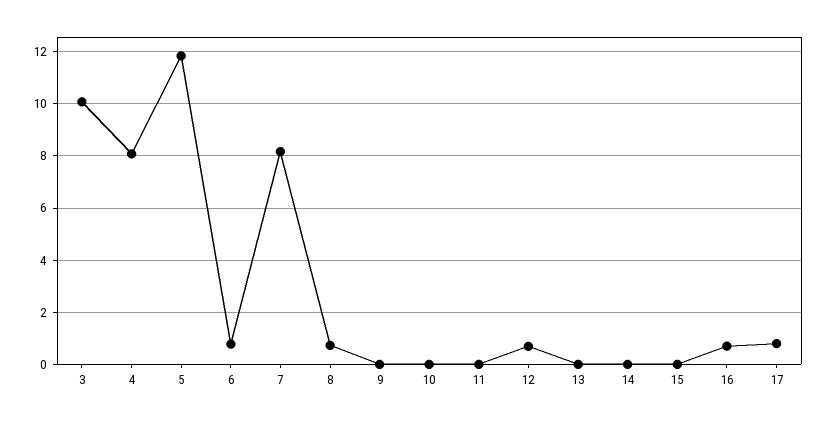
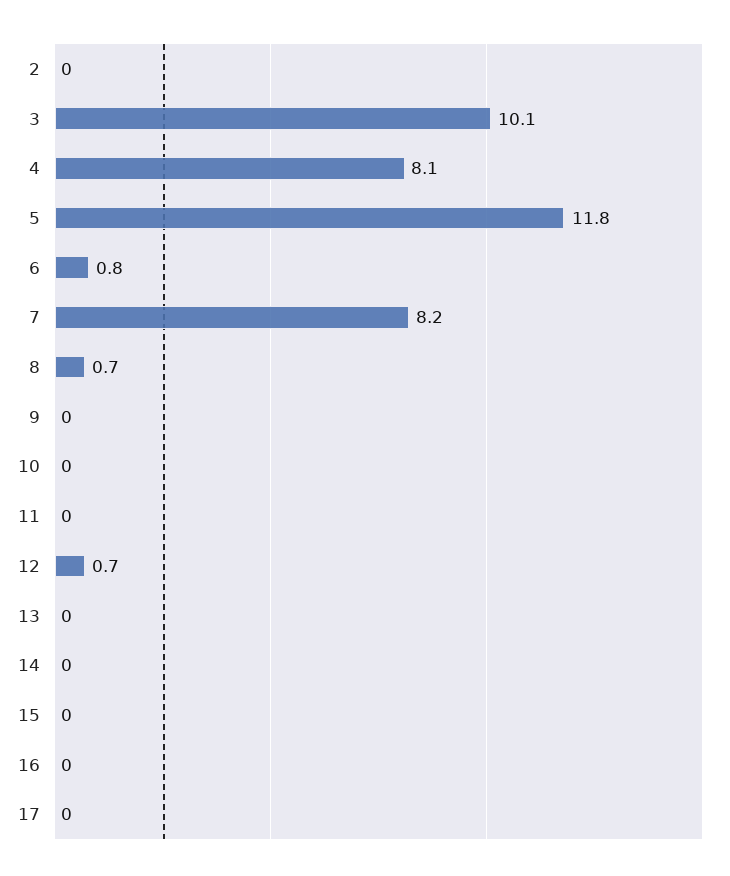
16: 0.75 -> 0
17: 0.75 -> 0
2: none -> 0

